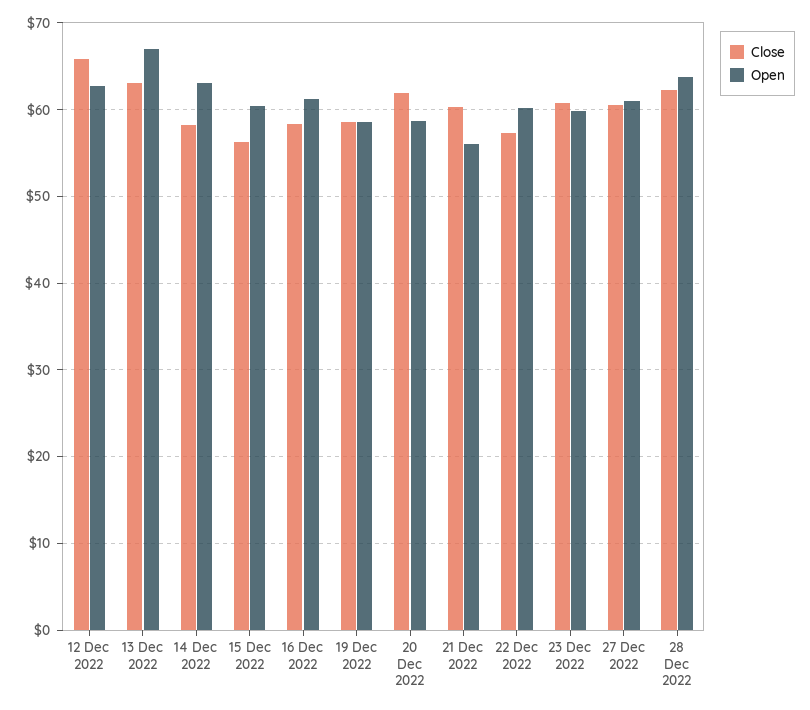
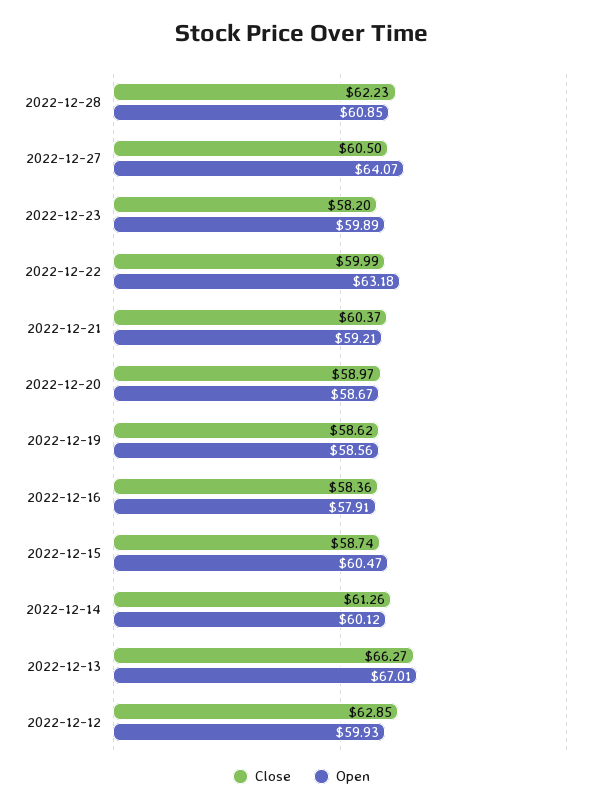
Close, 12 Dec 2022: 66 -> 62.85
Open, 12 Dec 2022: 63 -> 59.93
Close, 13 Dec 2022: 63 -> 66.27
Close, 14 Dec 2022: 58 -> 61.26
Open, 14 Dec 2022: 63 -> 60.12
Close, 15 Dec 2022: 56 -> 58.74
Open, 16 Dec 2022: 61 -> 57.91
Close, 20 Dec 2022: 62 -> 58.97
Open, 21 Dec 2022: 56 -> 59.21
Close, 22 Dec 2022: 57 -> 59.99
Open, 22 Dec 2022: 60 -> 63.18
Close, 23 Dec 2022: 61 -> 58.2
Open, 27 Dec 2022: 61 -> 64.07
Open, 28 Dec 2022: 64 -> 60.85

